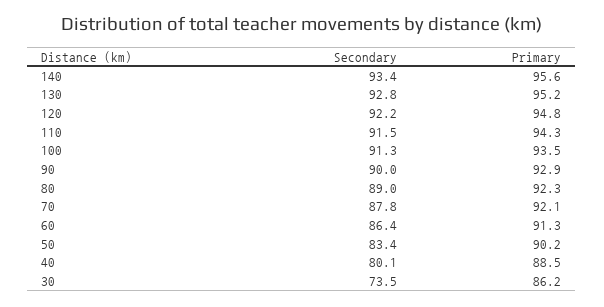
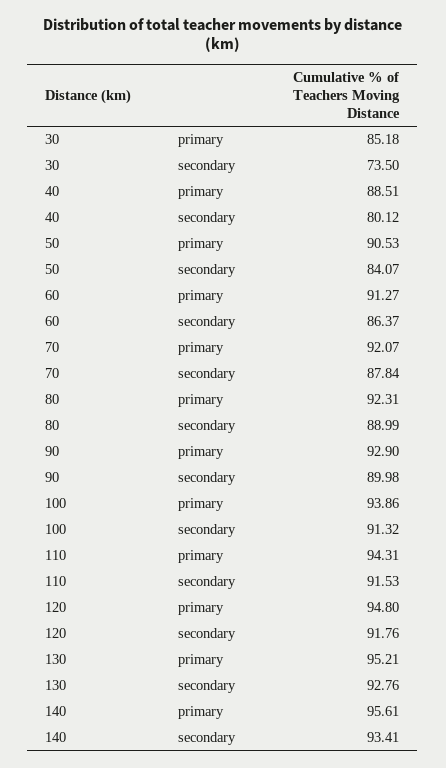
Secondary, 120: 92.2 -> 91.76
Primary, 100: 93.5 -> 93.86
Secondary, 50: 83.4 -> 84.07
Primary, 50: 90.2 -> 90.53
Primary, 30: 86.2 -> 85.18

